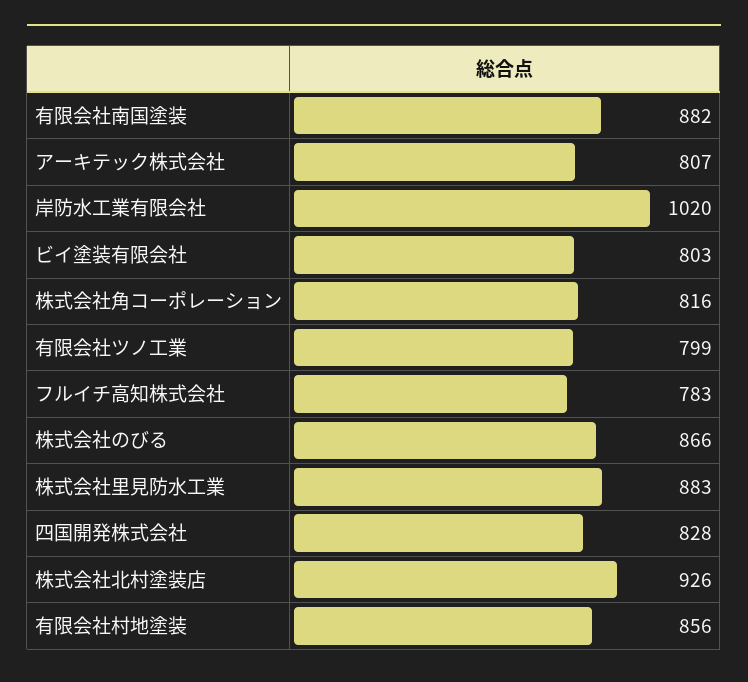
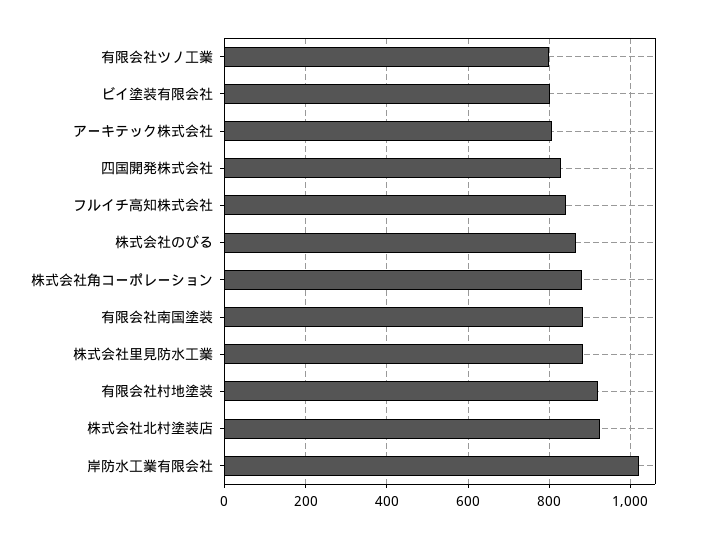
株式会社角コーポレーション: 816 -> 880
フルイチ高知株式会社: 783 -> 840
有限会社村地塗装: 856 -> 920

